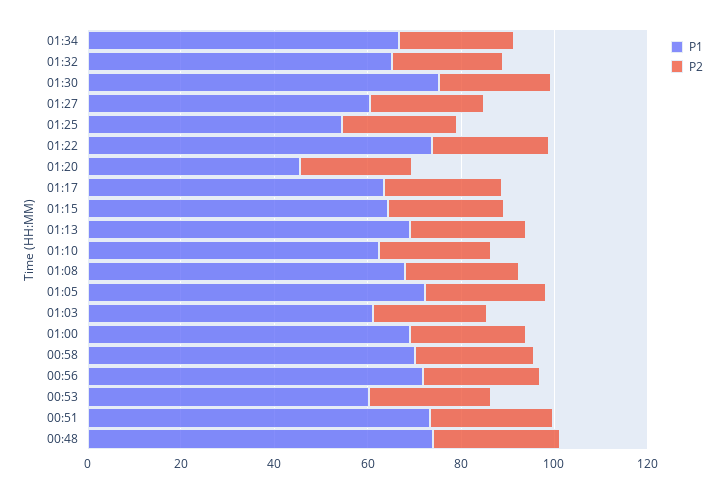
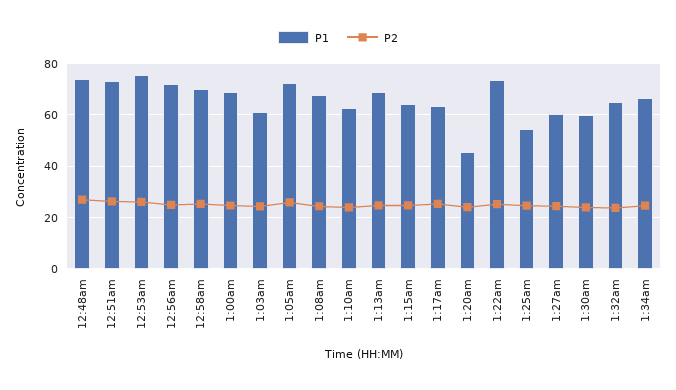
P1, 01:30: 75 -> 60
P1, 00:53: 60 -> 75

